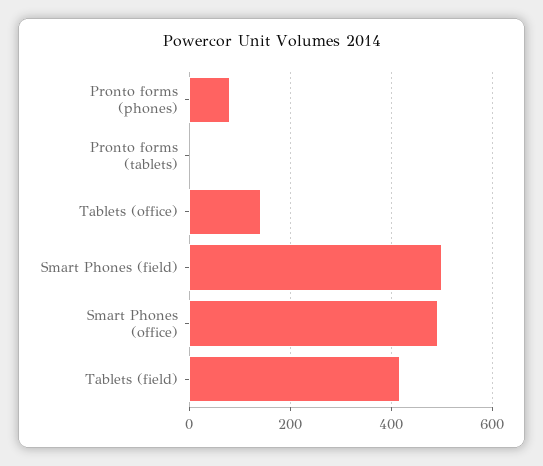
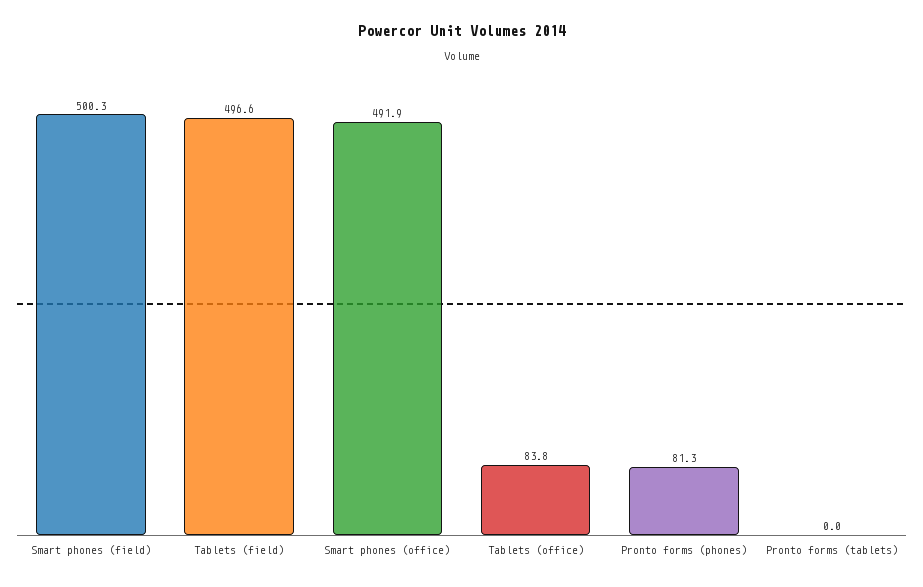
Tablets (office): 140 -> 83.8
Tablets (field): 420 -> 496.6

